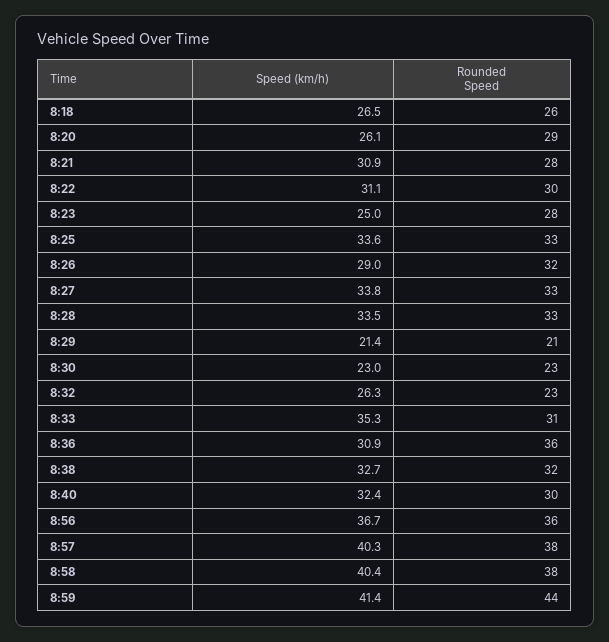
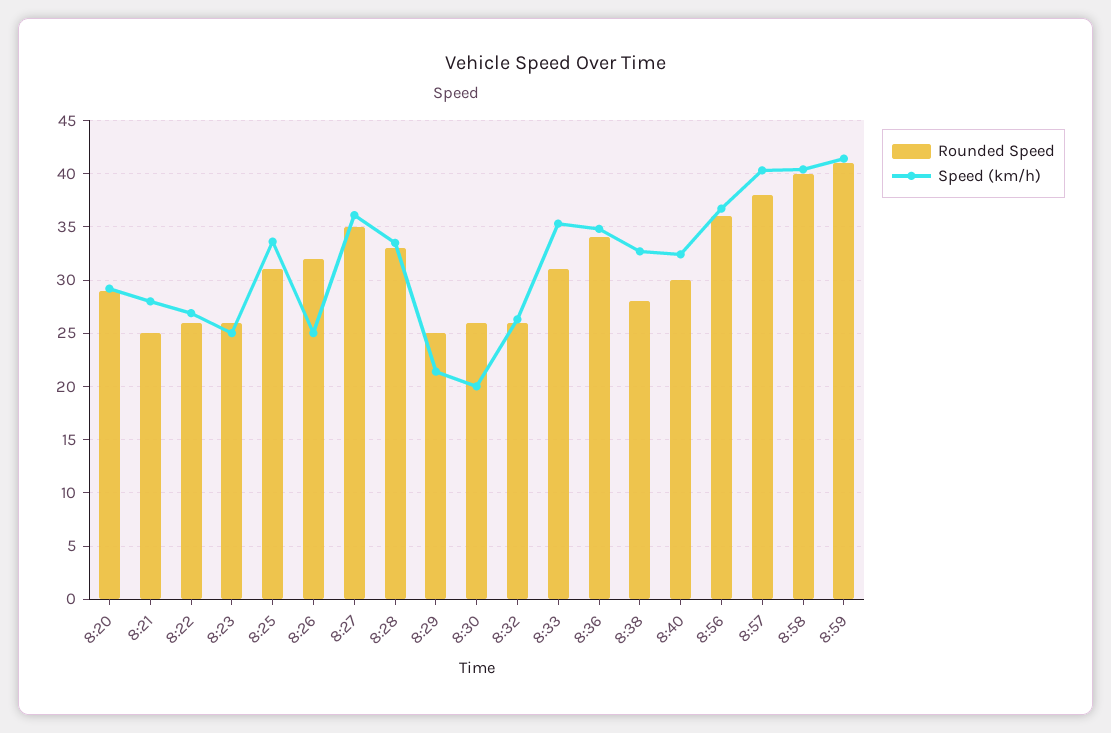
Speed (km/h), 8:18: 26.5 -> none
Rounded Speed, 8:18: 26 -> none
Speed (km/h), 8:20: 26.1 -> 29
Speed (km/h), 8:21: 30.9 -> 28
Rounded Speed, 8:21: 28 -> 25
Speed (km/h), 8:22: 31.1 -> 27
Rounded Speed, 8:22: 30 -> 26
Rounded Speed, 8:23: 28 -> 26
Rounded Speed, 8:25: 33 -> 31
Speed (km/h), 8:26: 29 -> 25
Speed (km/h), 8:27: 33.8 -> 36
Rounded Speed, 8:27: 33 -> 35
Rounded Speed, 8:29: 21 -> 25
Speed (km/h), 8:30: 23 -> 20
Rounded Speed, 8:30: 23 -> 26
Rounded Speed, 8:32: 23 -> 26
Speed (km/h), 8:36: 30.9 -> 35
Rounded Speed, 8:36: 36 -> 34
Rounded Speed, 8:38: 32 -> 28
Rounded Speed, 8:58: 38 -> 40
Rounded Speed, 8:59: 44 -> 41

